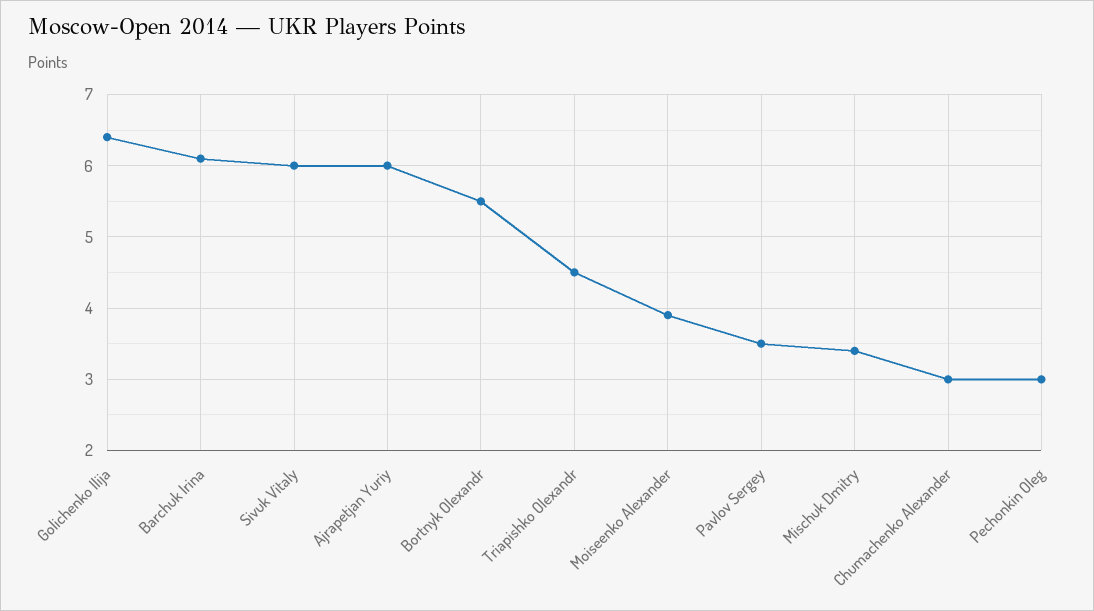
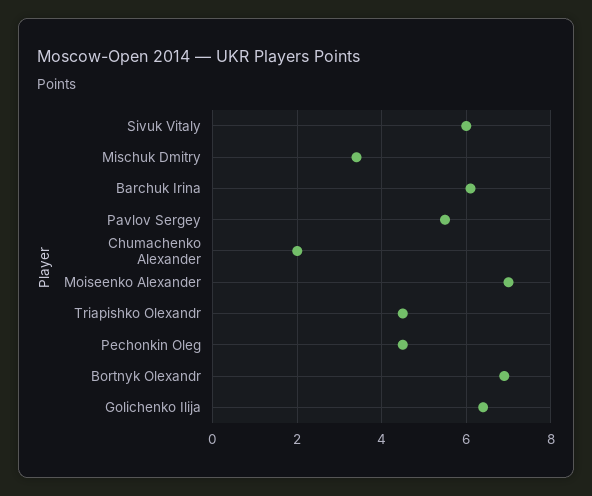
Ajrapetjan Yuriy: 6 -> none
Bortnyk Olexandr: 5.5 -> 7
Moiseenko Alexander: 3.9 -> 7
Pavlov Sergey: 3.5 -> 5.5
Chumachenko Alexander: 3 -> 2
Pechonkin Oleg: 3 -> 4.5

